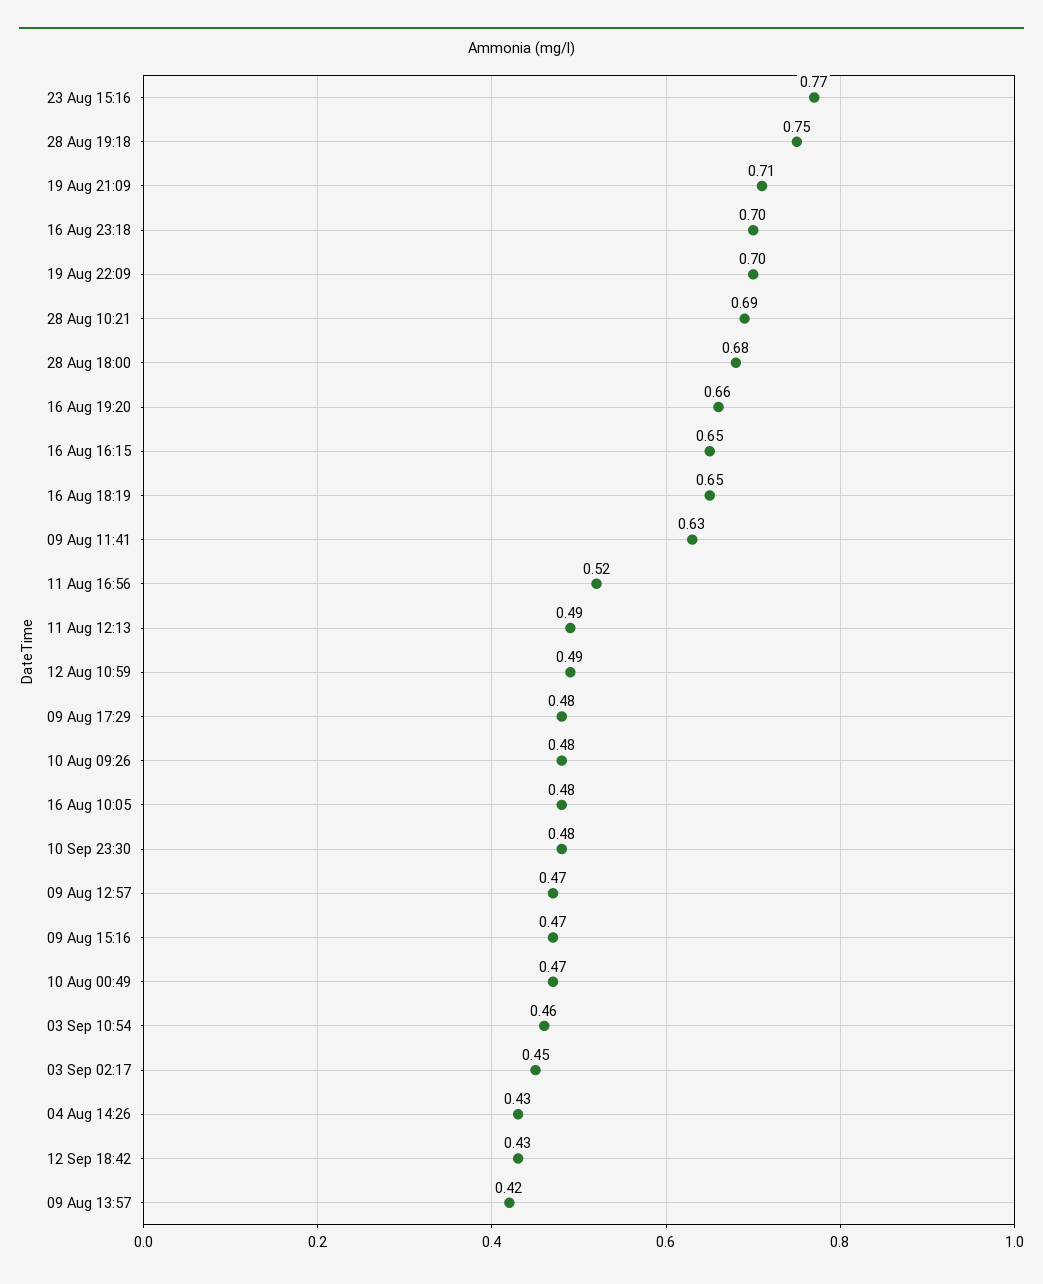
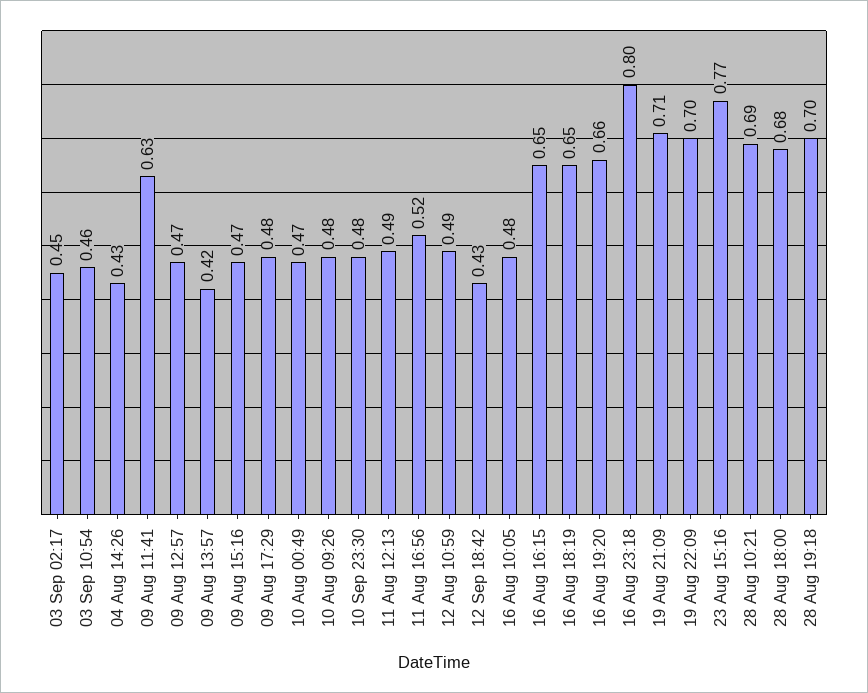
28 Aug 19:18: 0.75 -> 0.7
16 Aug 23:18: 0.7 -> 0.8

